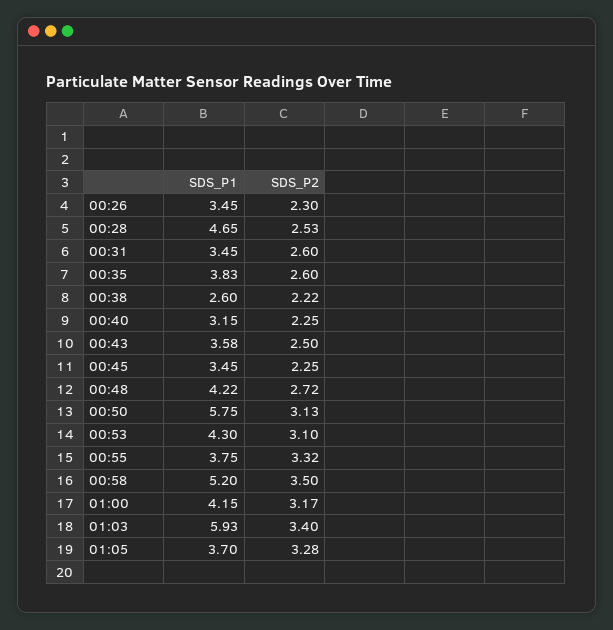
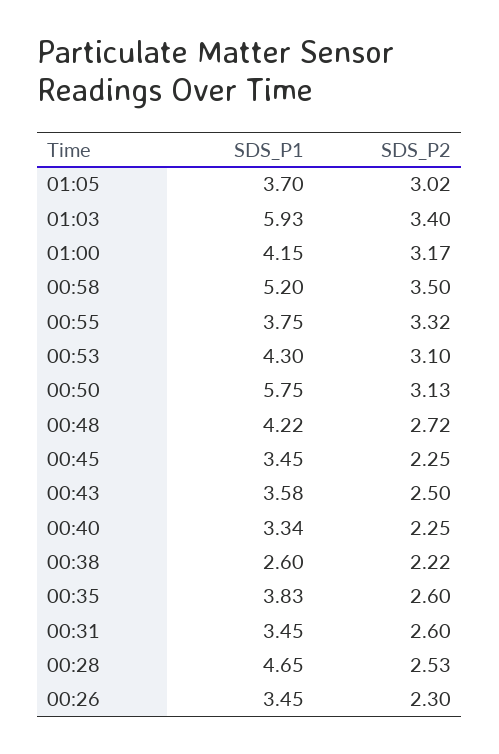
SDS_P1, 00:40: 3.15 -> 3.34
SDS_P2, 01:05: 3.28 -> 3.02

